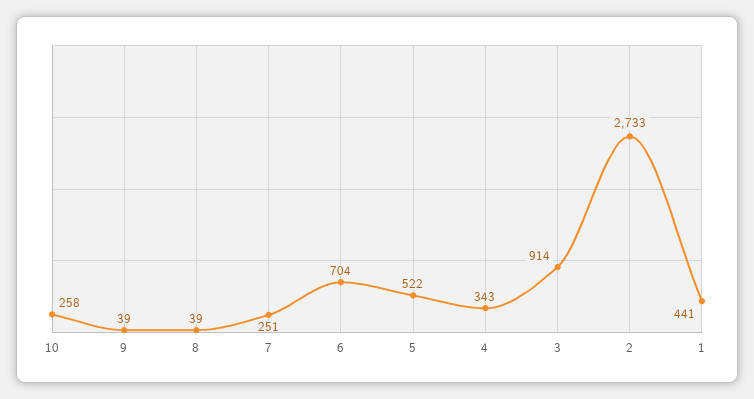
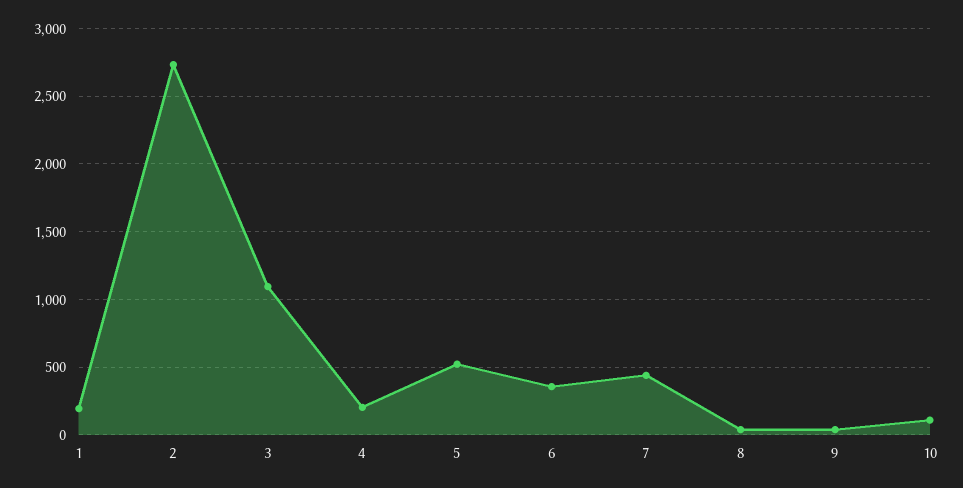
10: 258 -> 100
7: 251 -> 450
6: 704 -> 350
4: 343 -> 200
3: 914 -> 1100
1: 441 -> 200

